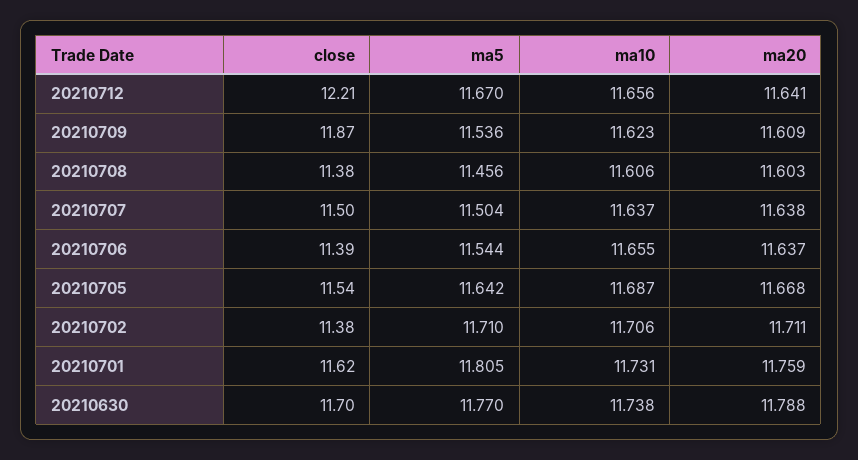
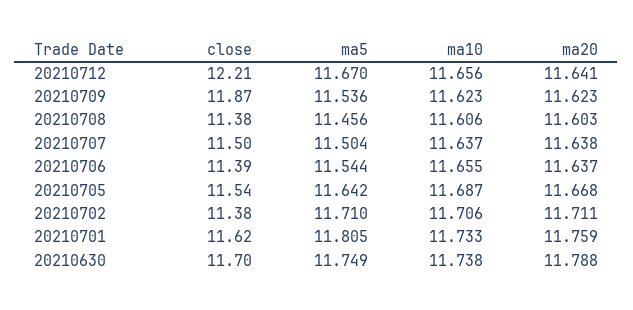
ma20, 20210709: 11.609 -> 11.623
ma10, 20210701: 11.731 -> 11.733
ma5, 20210630: 11.77 -> 11.749

